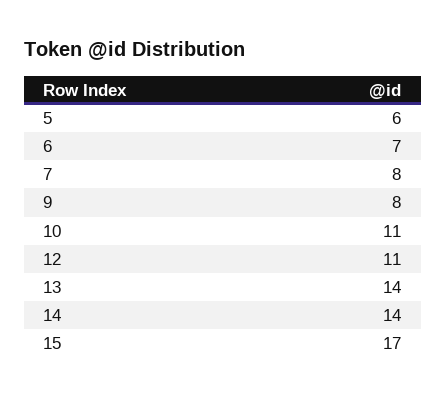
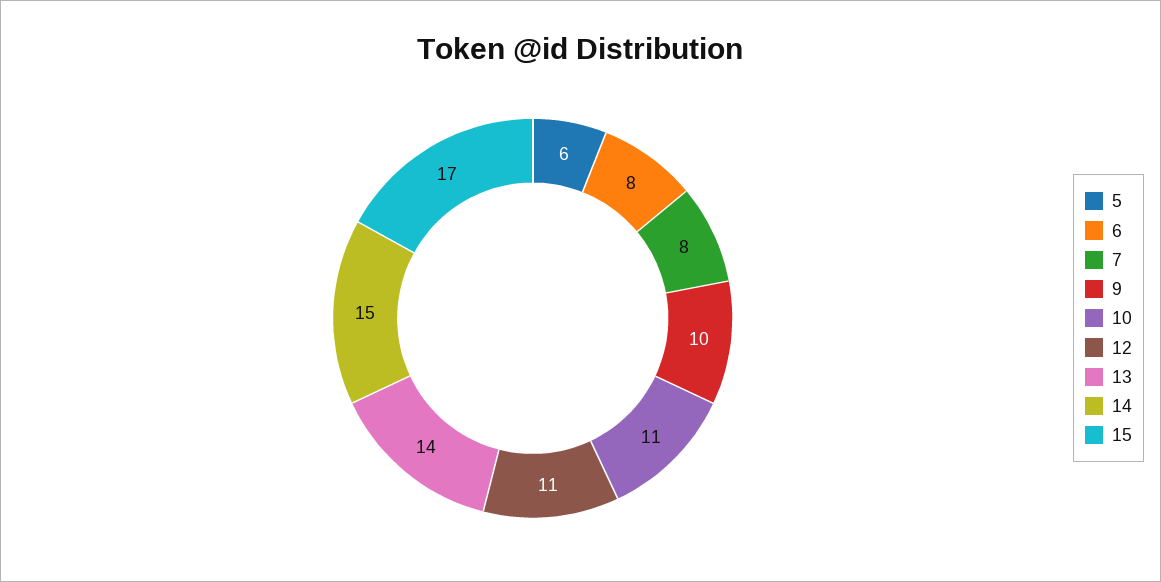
6: 7 -> 8
9: 8 -> 10
14: 14 -> 15

